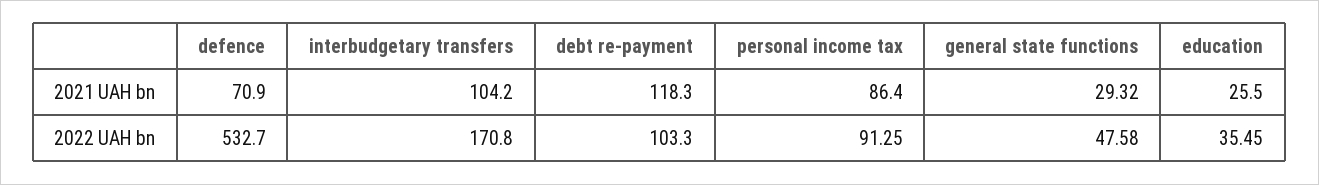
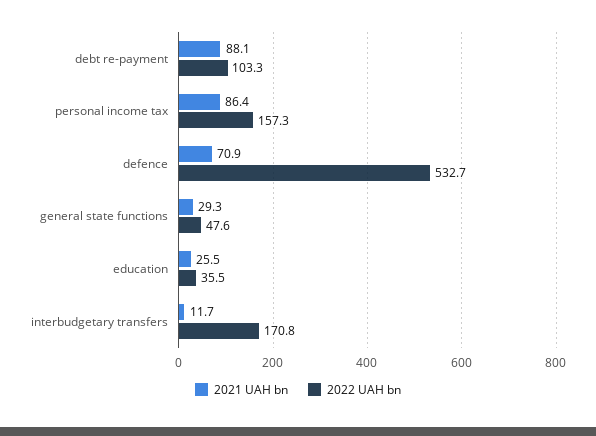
2021 UAH bn, interbudgetary transfers: 104.2 -> 11.7
2021 UAH bn, debt re-payment: 118.3 -> 88.1
2022 UAH bn, personal income tax: 91.25 -> 157.3

